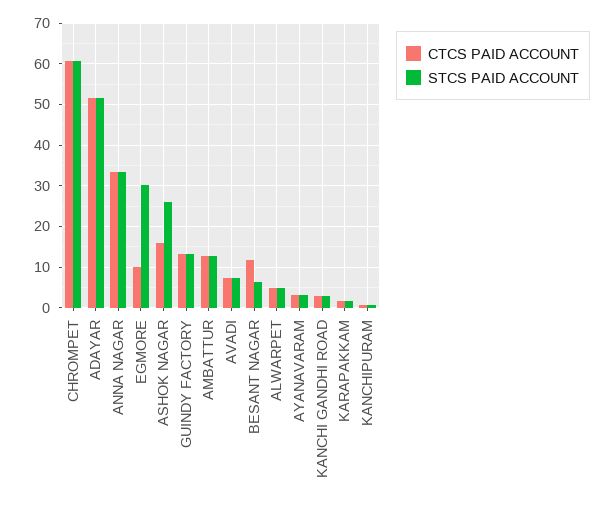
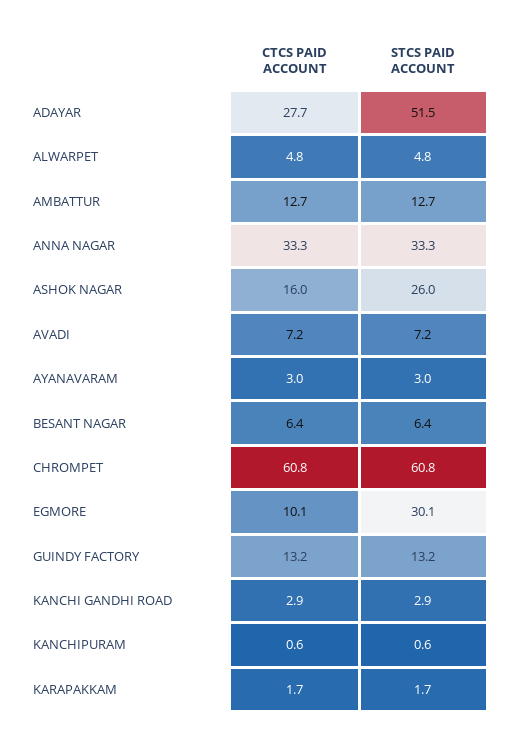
CTCS PAID ACCOUNT, ADAYAR: 52 -> 27.7
CTCS PAID ACCOUNT, BESANT NAGAR: 12 -> 6.4

